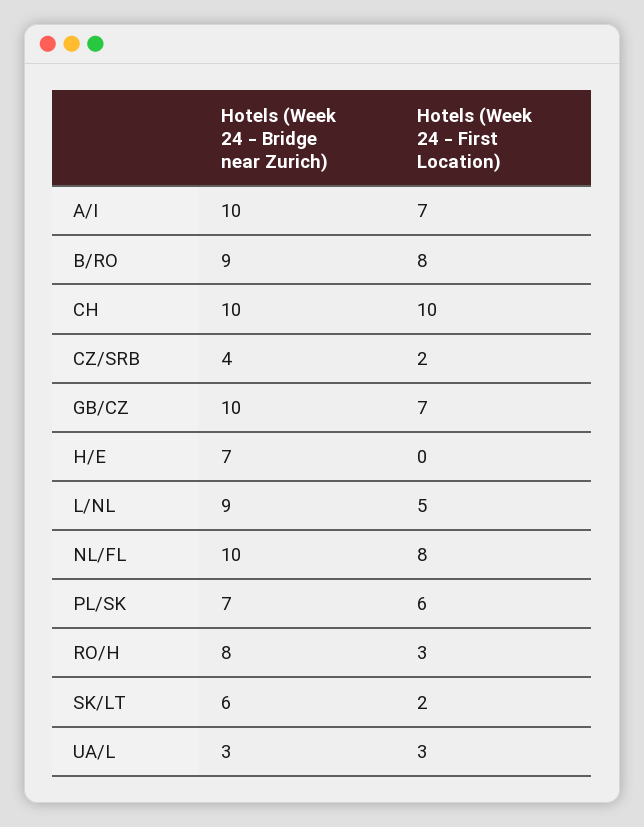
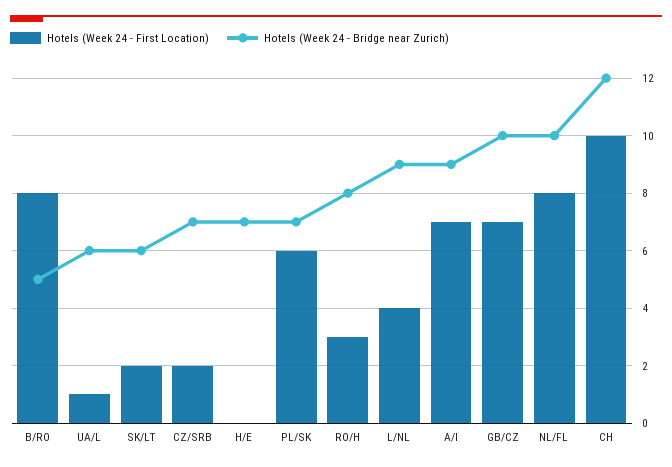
Hotels (Week 24 - Bridge near Zurich), A/I: 10 -> 9
Hotels (Week 24 - Bridge near Zurich), B/RO: 9 -> 5
Hotels (Week 24 - Bridge near Zurich), CH: 10 -> 12
Hotels (Week 24 - Bridge near Zurich), CZ/SRB: 4 -> 7
Hotels (Week 24 - First Location), L/NL: 5 -> 4
Hotels (Week 24 - Bridge near Zurich), UA/L: 3 -> 6
Hotels (Week 24 - First Location), UA/L: 3 -> 1

